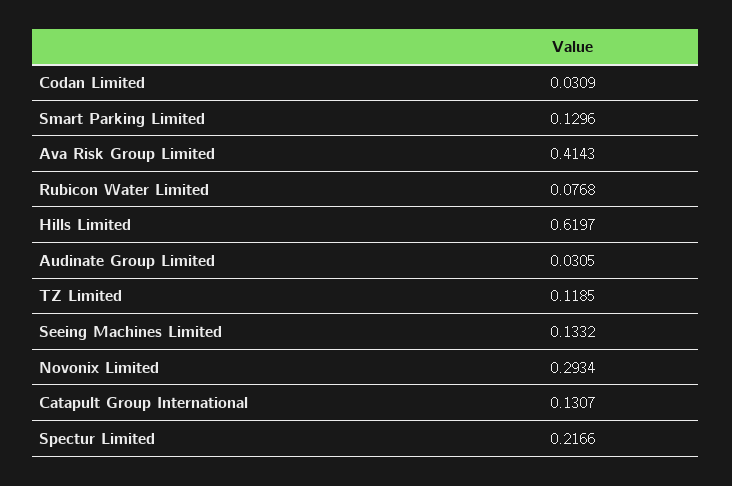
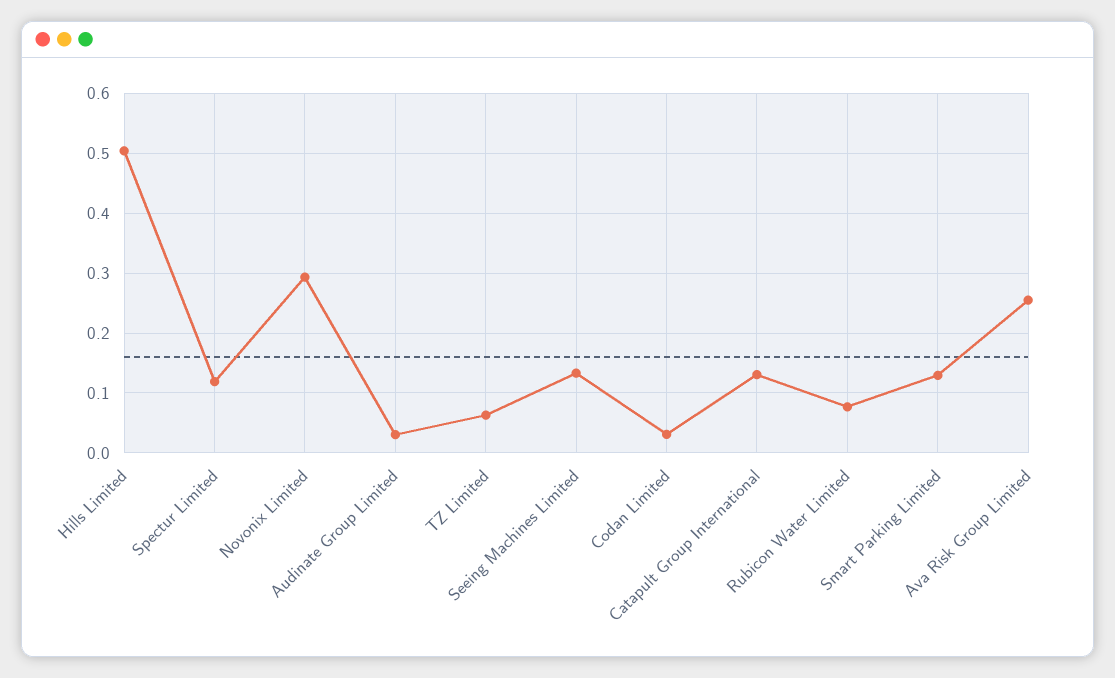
Ava Risk Group Limited: 0.4143 -> 0.26
Hills Limited: 0.6197 -> 0.5
TZ Limited: 0.1185 -> 0.06
Spectur Limited: 0.2166 -> 0.12

